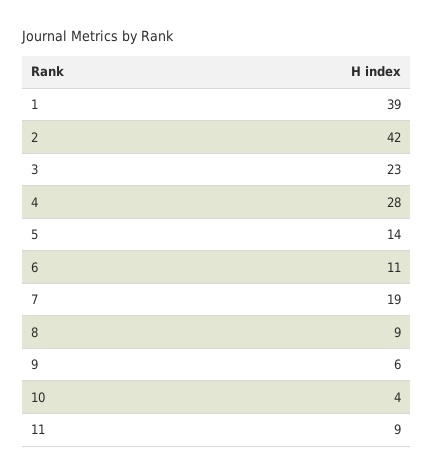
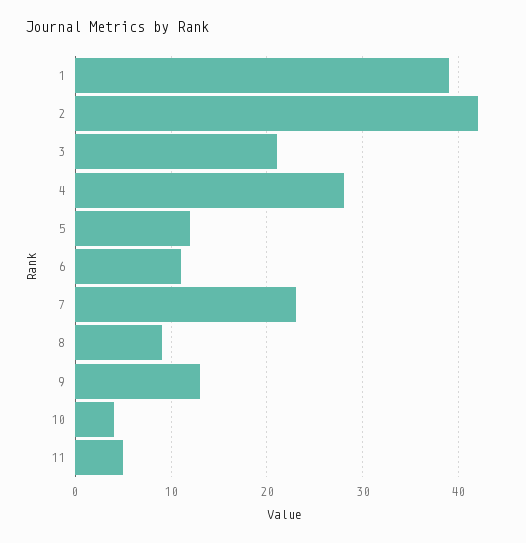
3: 23 -> 21
5: 14 -> 12
7: 19 -> 23
9: 6 -> 13
11: 9 -> 5

